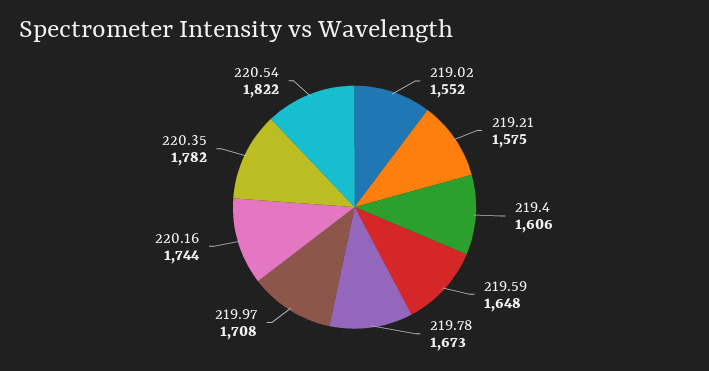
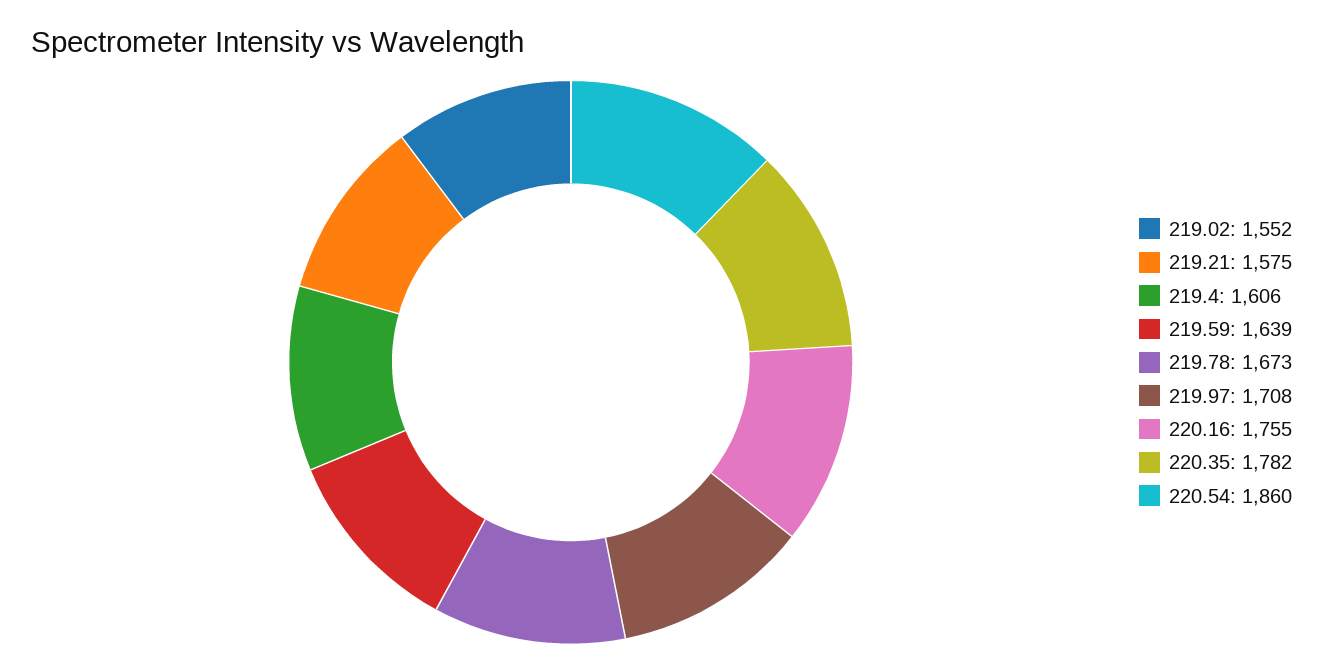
219.59: 1648 -> 1639
220.16: 1744 -> 1755
220.54: 1822 -> 1860

